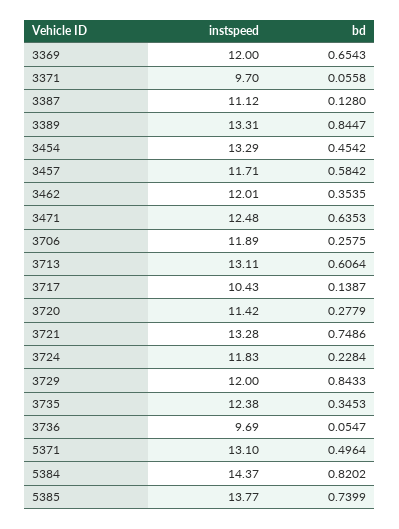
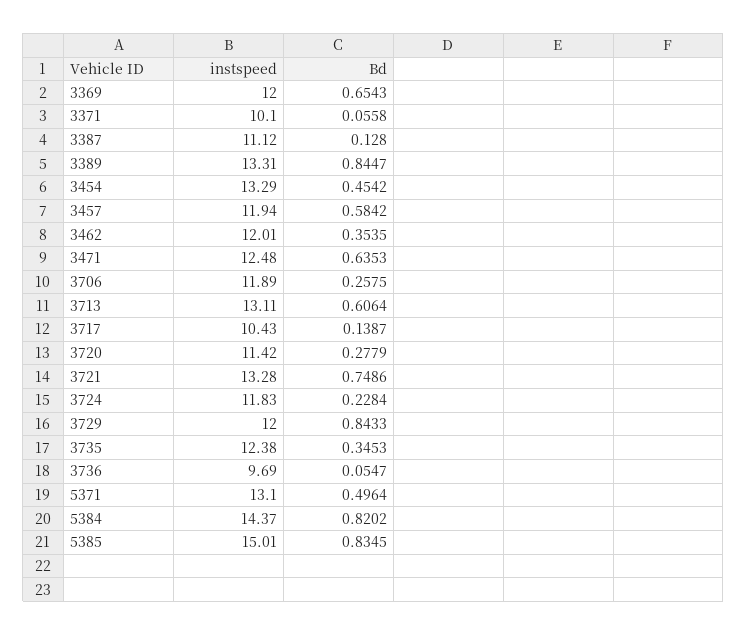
instspeed, 3371: 9.7 -> 10.1
instspeed, 3457: 11.71 -> 11.94
instspeed, 5385: 13.77 -> 15.01
bd, 5385: 0.7399 -> 0.8345

